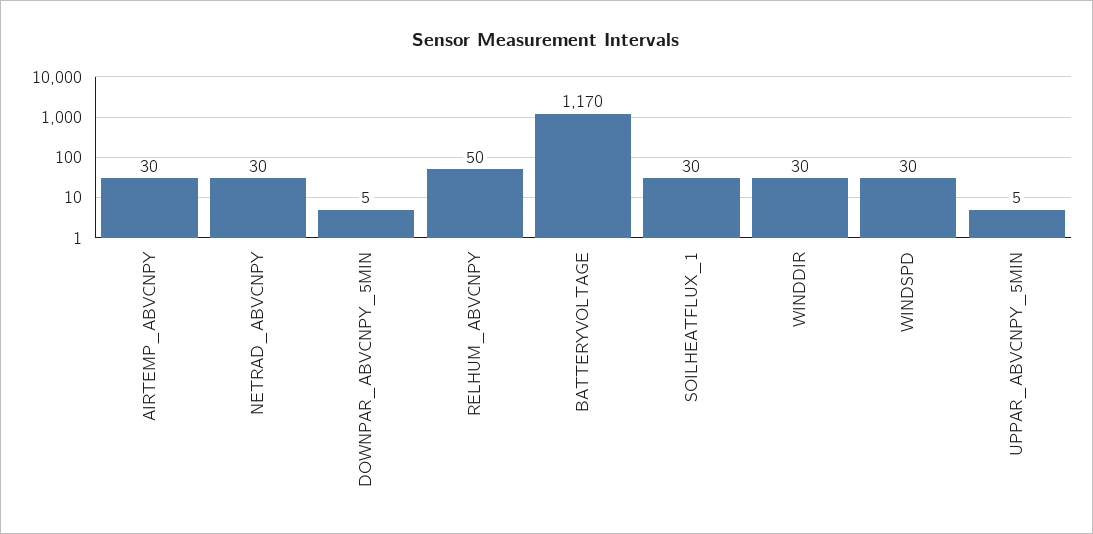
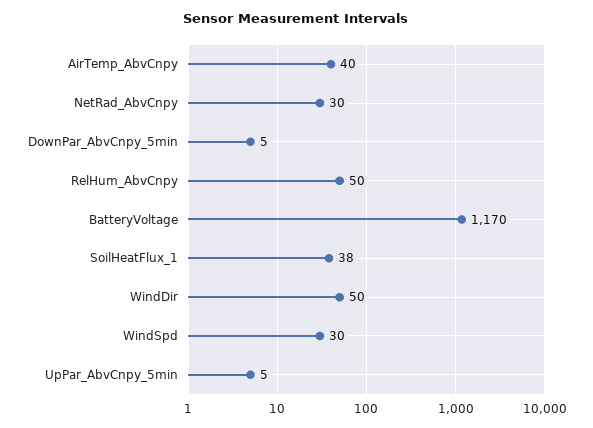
AIRTEMP_ABVCNPY: 30 -> 40
SOILHEATFLUX_1: 30 -> 38
WINDDIR: 30 -> 50

